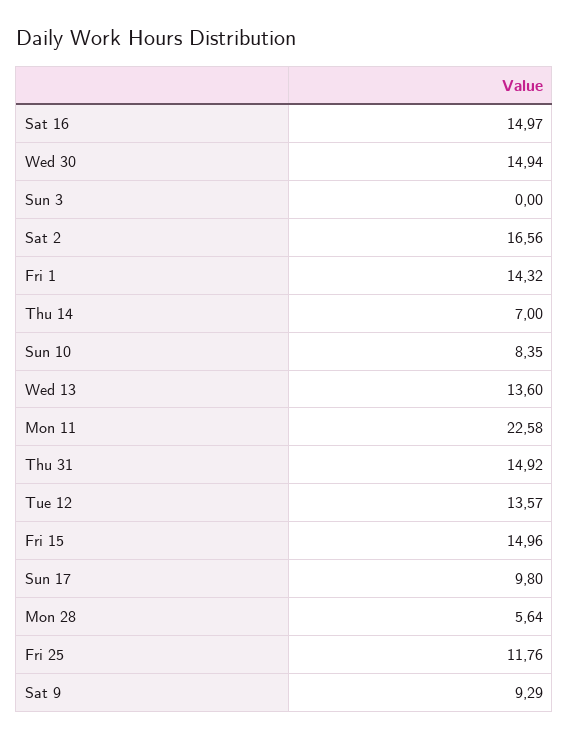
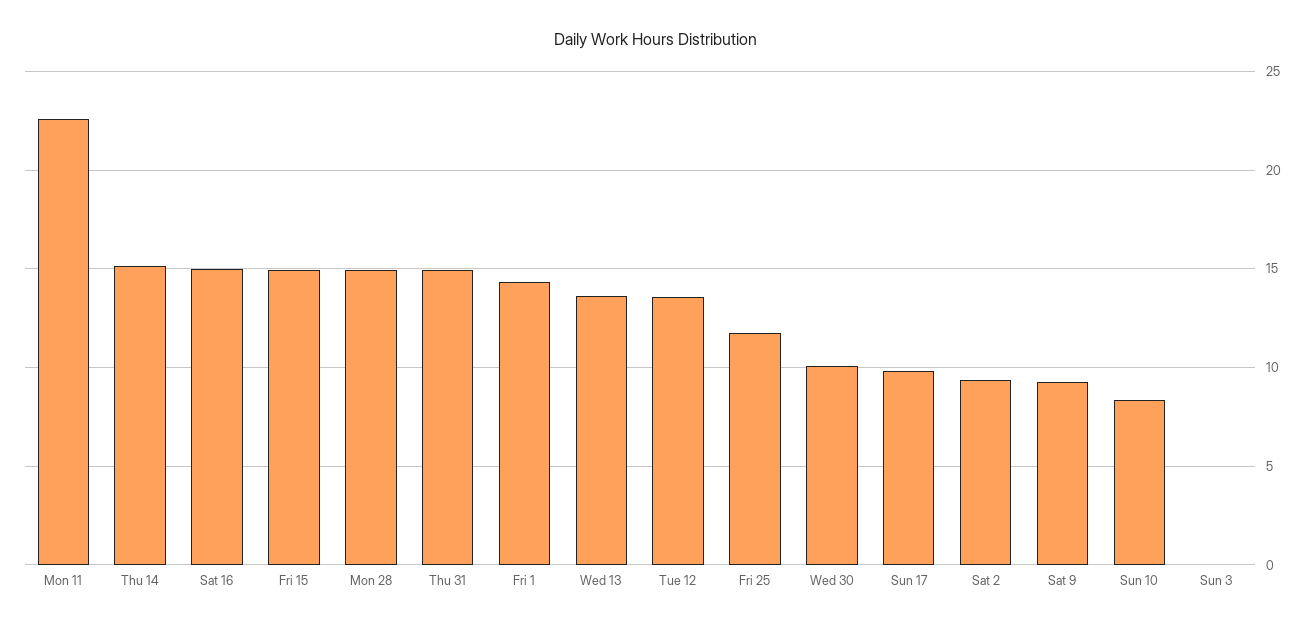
Wed 30: 14.94 -> 10
Sat 2: 16.56 -> 9.5
Thu 14: 7 -> 15
Mon 28: 5.64 -> 15

